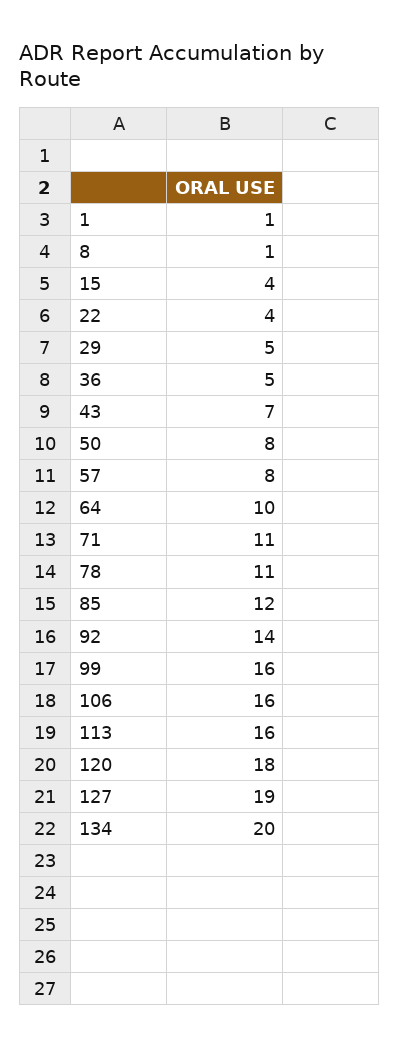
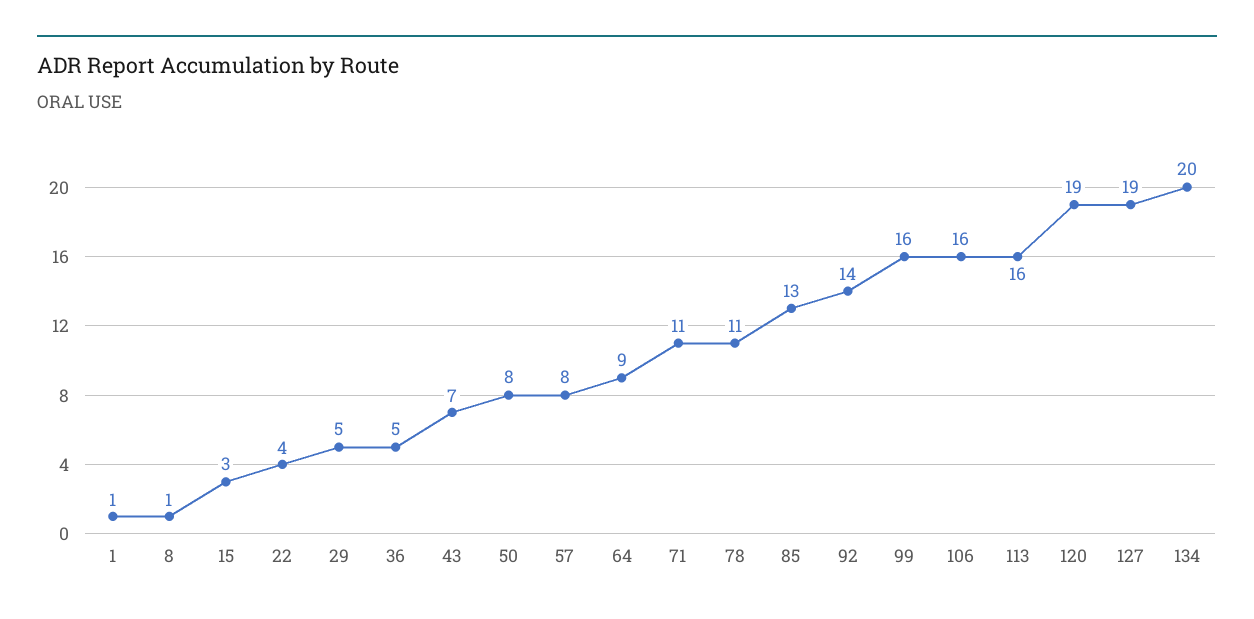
15: 4 -> 3
64: 10 -> 9
85: 12 -> 13
120: 18 -> 19

